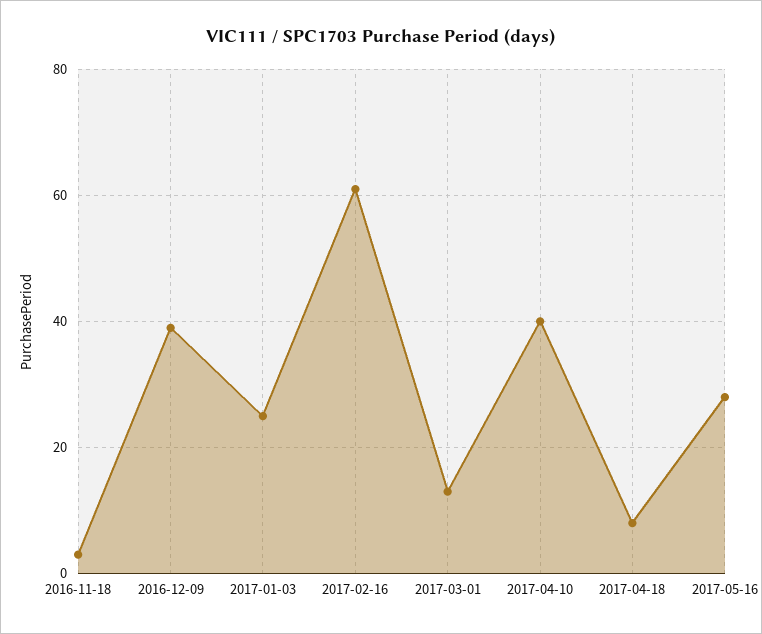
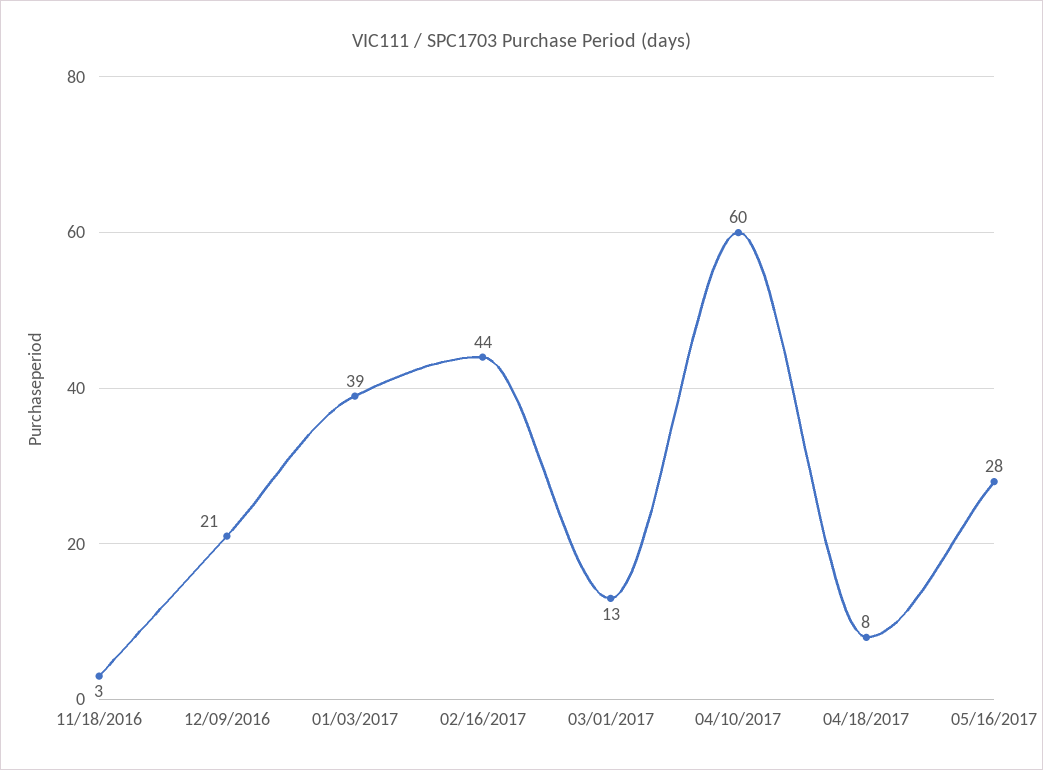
2016-12-09: 40 -> 21
2017-01-03: 25 -> 39
2017-02-16: 60 -> 44
2017-04-10: 40 -> 60

